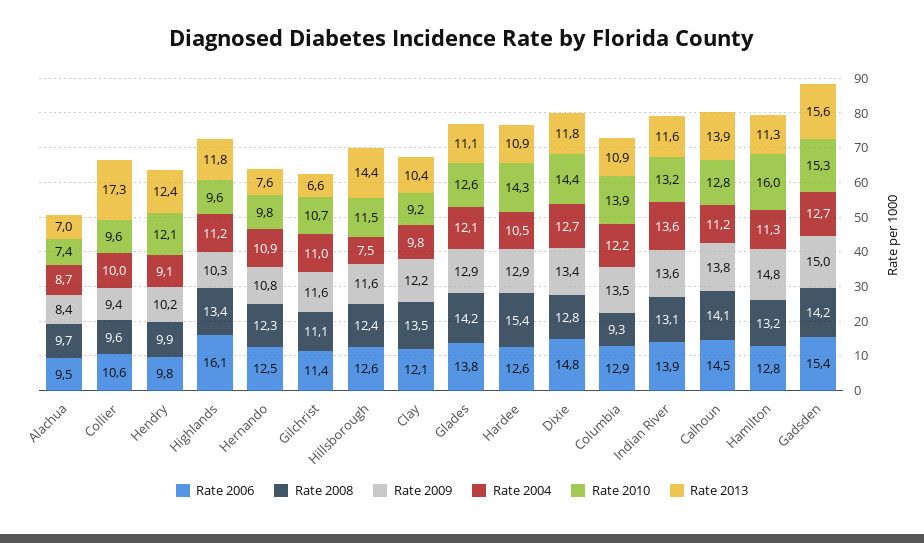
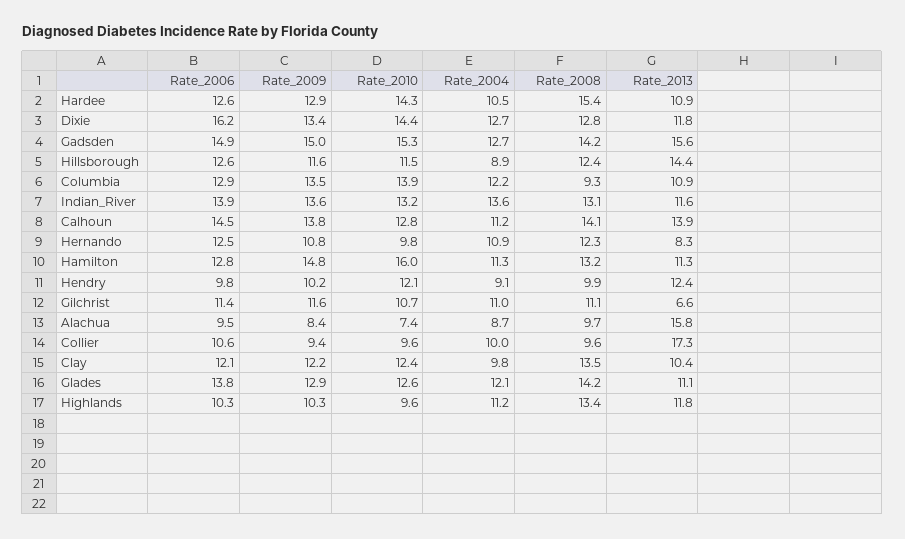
Rate 2013, Alachua: 7 -> 15.8
Rate 2006, Highlands: 16.1 -> 10.3
Rate 2013, Hernando: 7.6 -> 8.3
Rate 2004, Hillsborough: 7.5 -> 8.9
Rate 2010, Clay: 9.2 -> 12.4
Rate 2006, Dixie: 14.8 -> 16.2
Rate 2006, Gadsden: 15.4 -> 14.9

